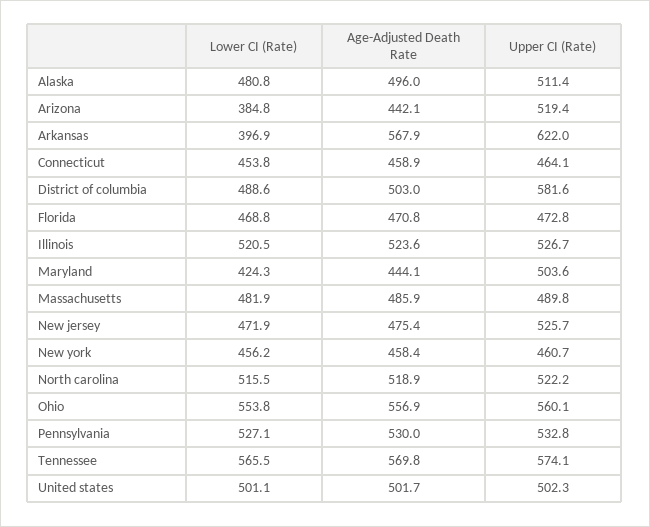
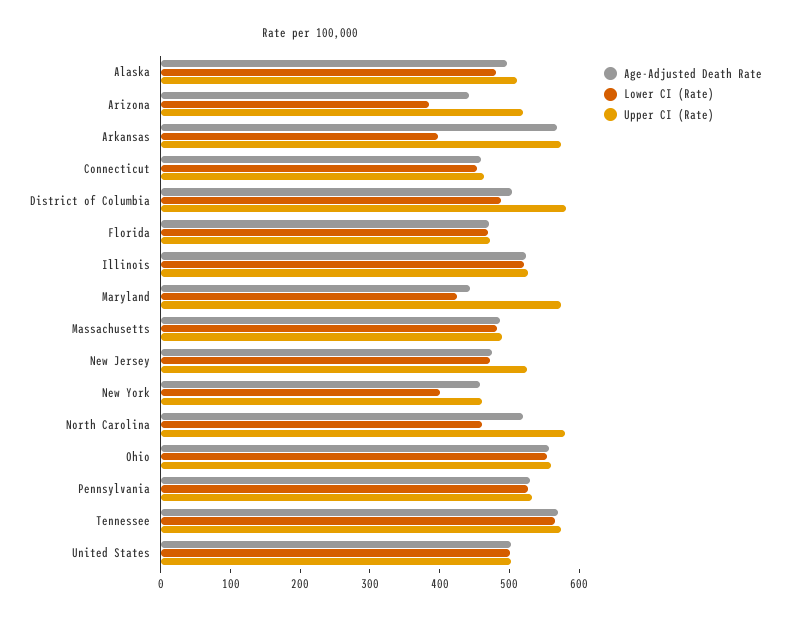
Upper CI (Rate), Arkansas: 622 -> 580
Upper CI (Rate), Maryland: 503.6 -> 580
Lower CI (Rate), New york: 456.2 -> 400
Lower CI (Rate), North carolina: 515.5 -> 460
Upper CI (Rate), North carolina: 522.2 -> 580

